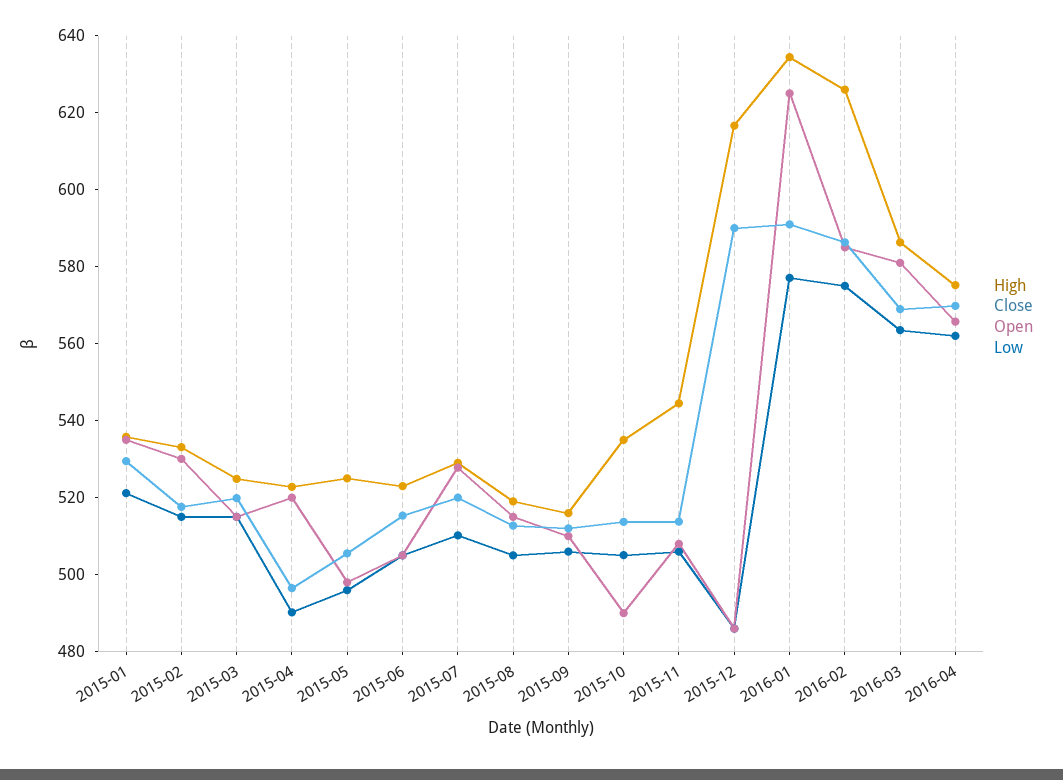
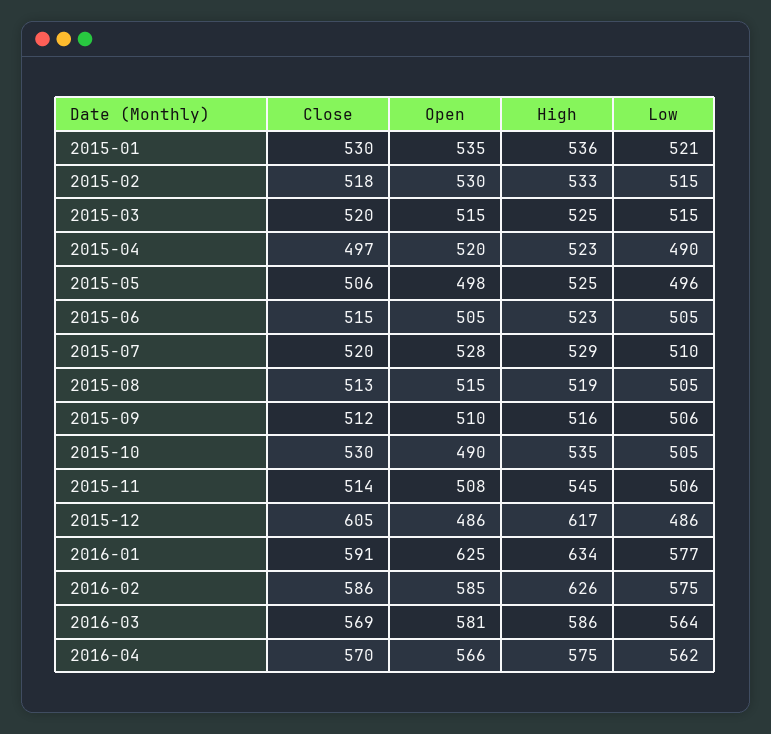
Close, 2015-10: 515 -> 530
Close, 2015-12: 590 -> 605

